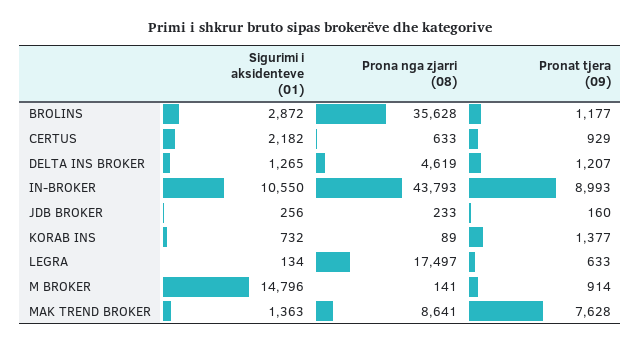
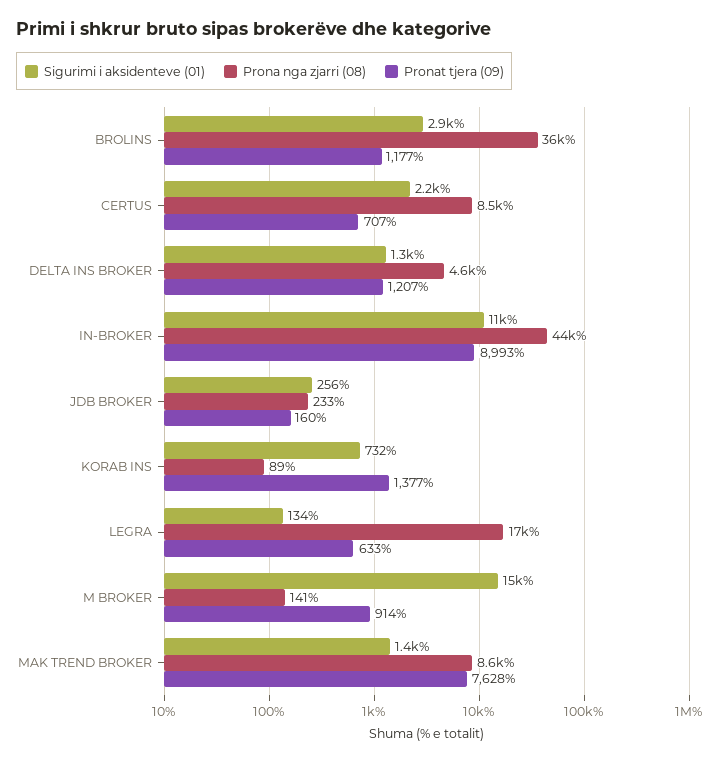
Prona nga zjarri (08), CERTUS: 633 -> 8500
Pronat tjera (09), CERTUS: 929 -> 707

